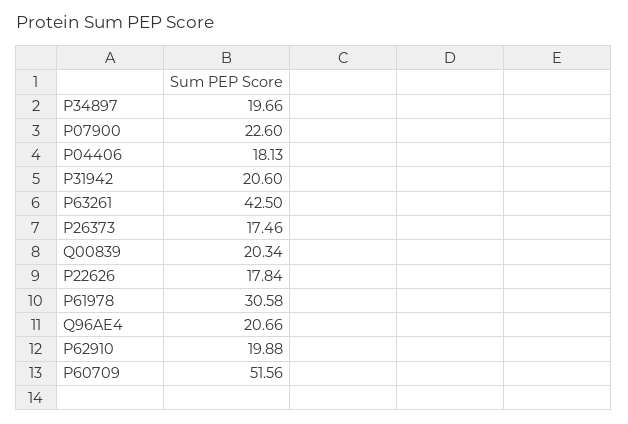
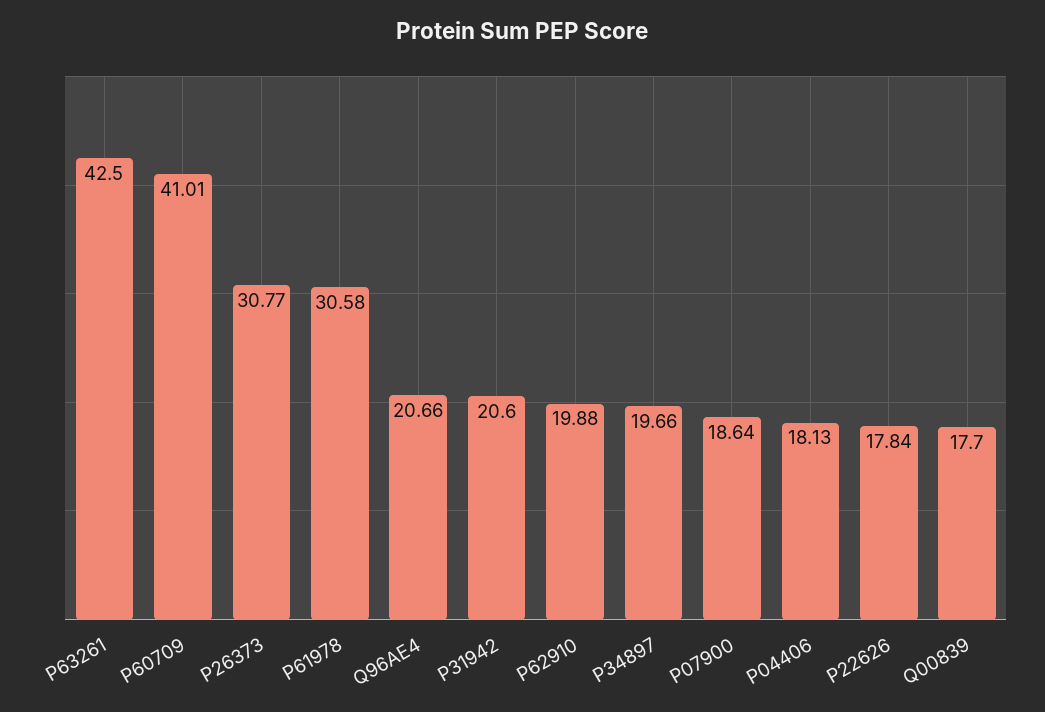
P07900: 22.6 -> 18.64
P26373: 17.46 -> 30.77
Q00839: 20.34 -> 17.7
P60709: 51.56 -> 41.01

